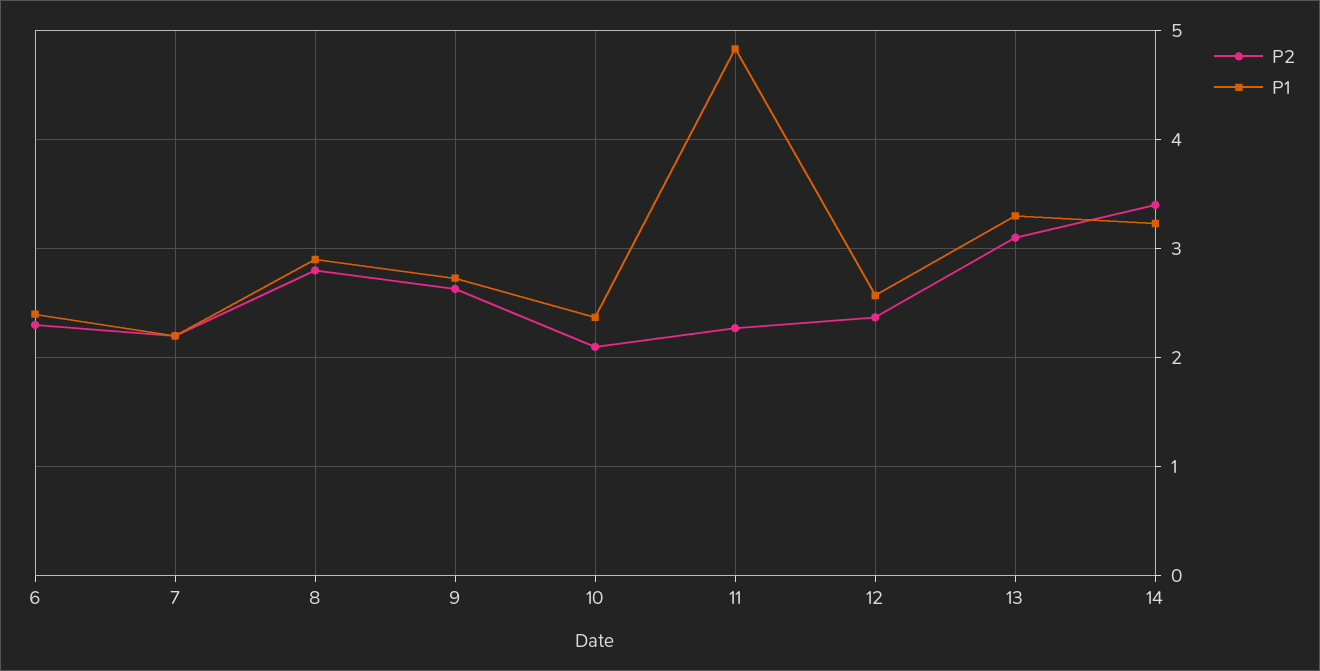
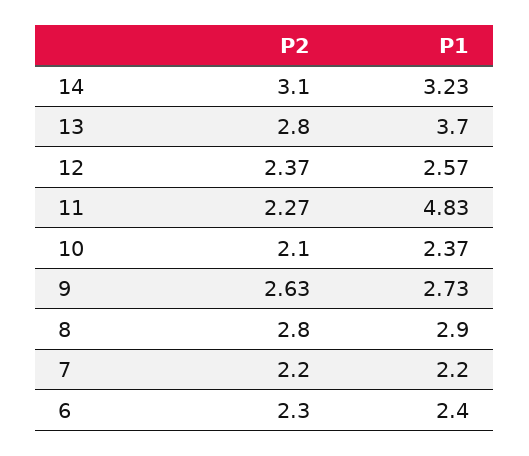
P2, 13: 3.1 -> 2.8
P1, 13: 3.3 -> 3.7
P2, 14: 3.4 -> 3.1

